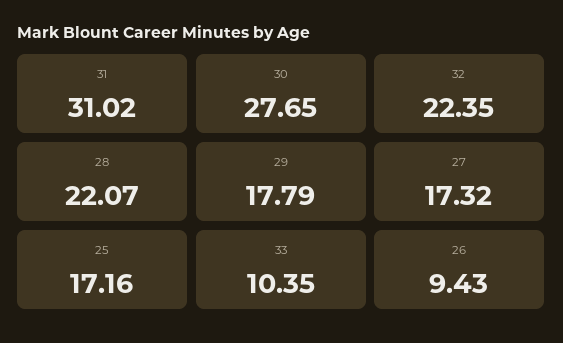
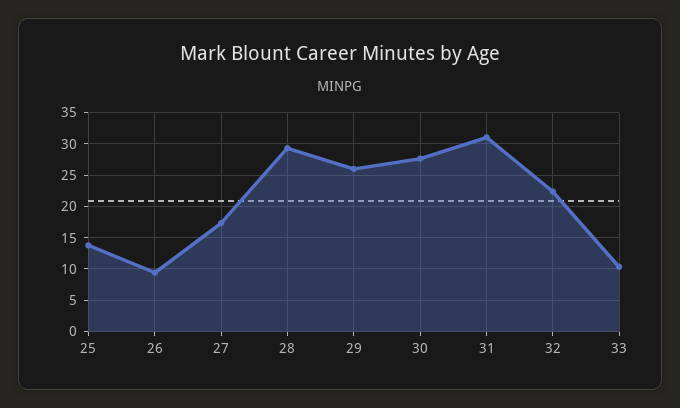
28: 22.07 -> 29
29: 17.79 -> 26
25: 17.16 -> 14

